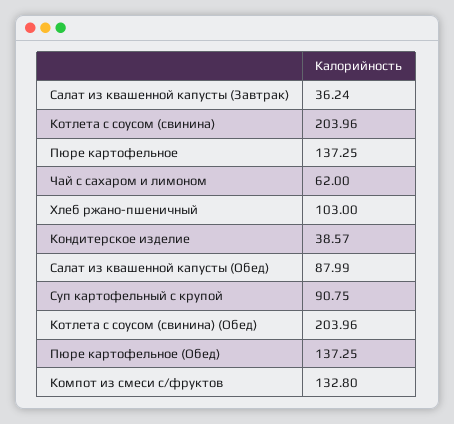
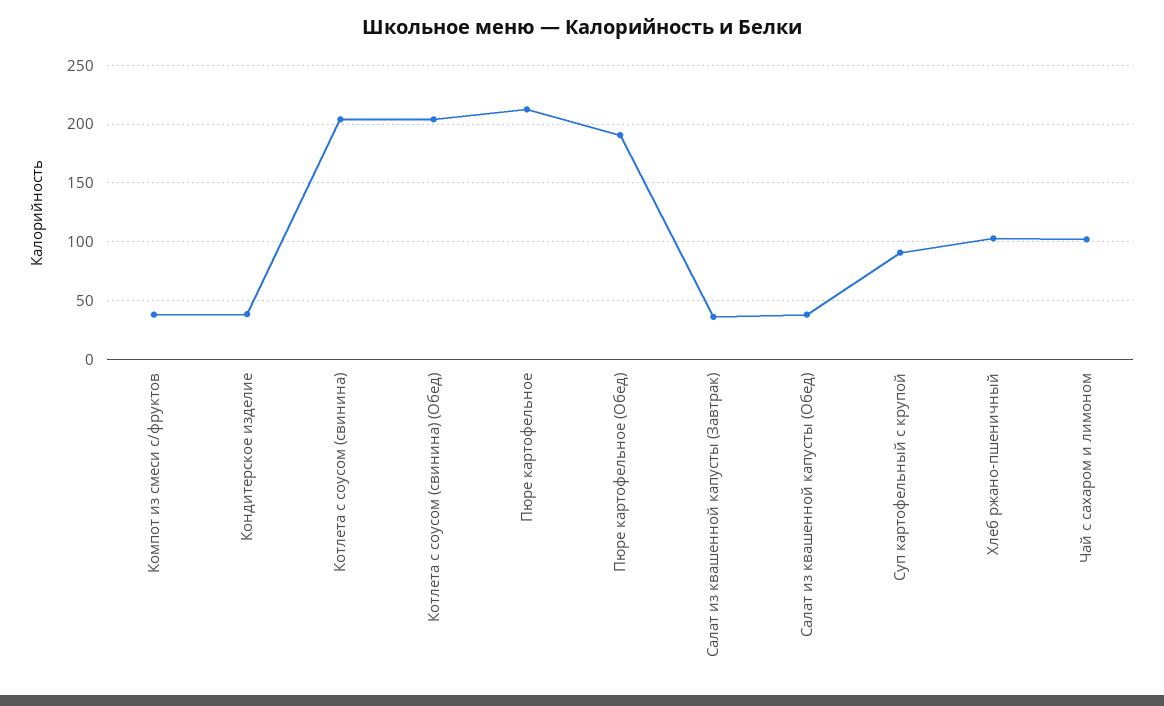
Пюре картофельное: 137.25 -> 210
Чай с сахаром и лимоном: 62 -> 100
Салат из квашенной капусты (Обед): 87.99 -> 40
Пюре картофельное (Обед): 137.25 -> 190
Компот из смеси с/фруктов: 132.8 -> 40

